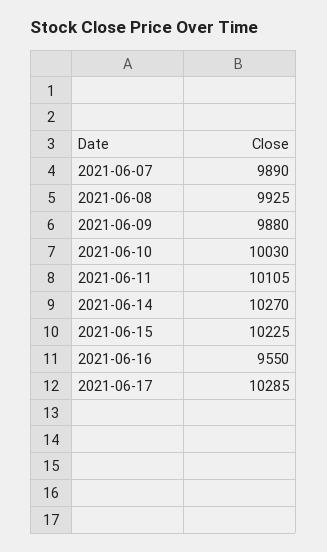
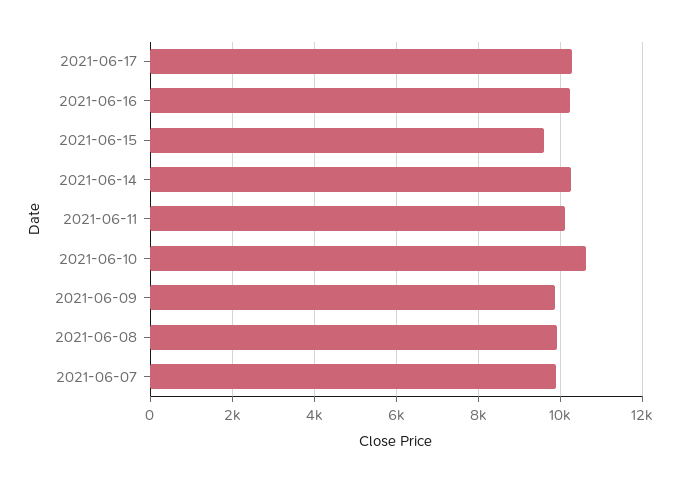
2021-06-10: 10030 -> 10600
2021-06-15: 10225 -> 9600
2021-06-16: 9550 -> 10200

